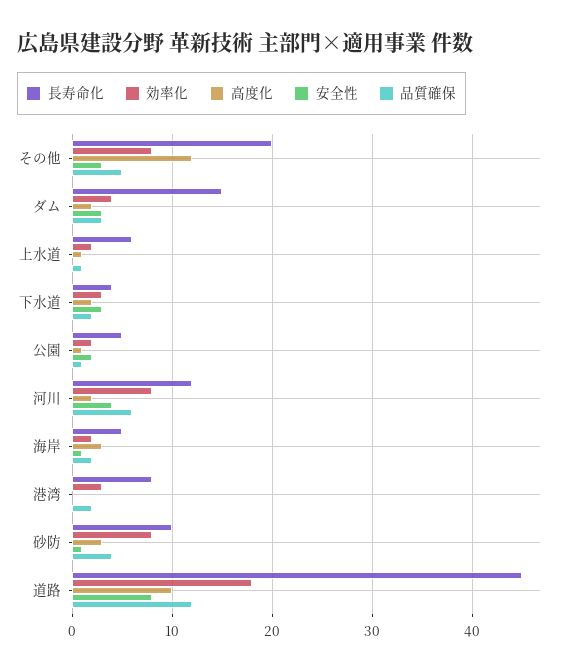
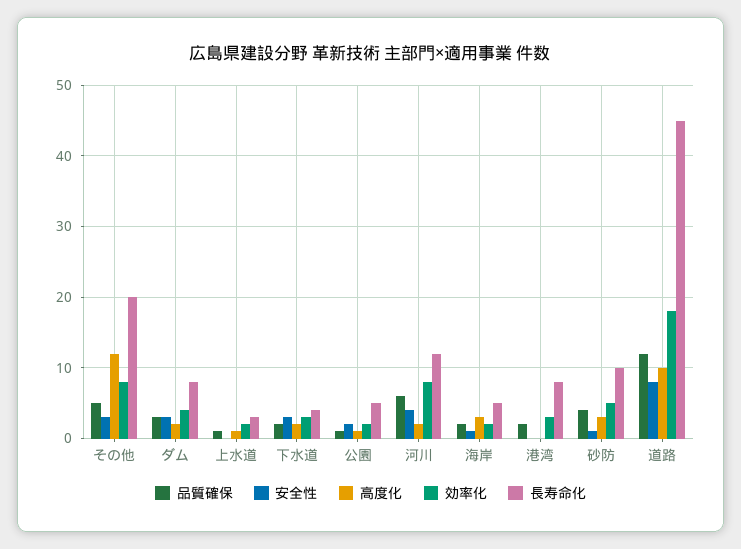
長寿命化, ダム: 15 -> 8
長寿命化, 上水道: 6 -> 3
効率化, 砂防: 8 -> 5

